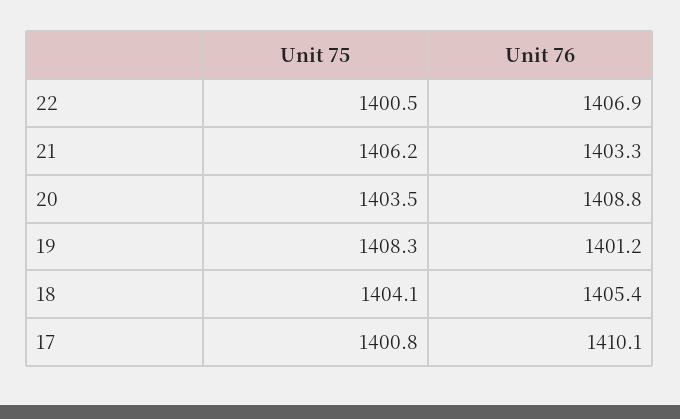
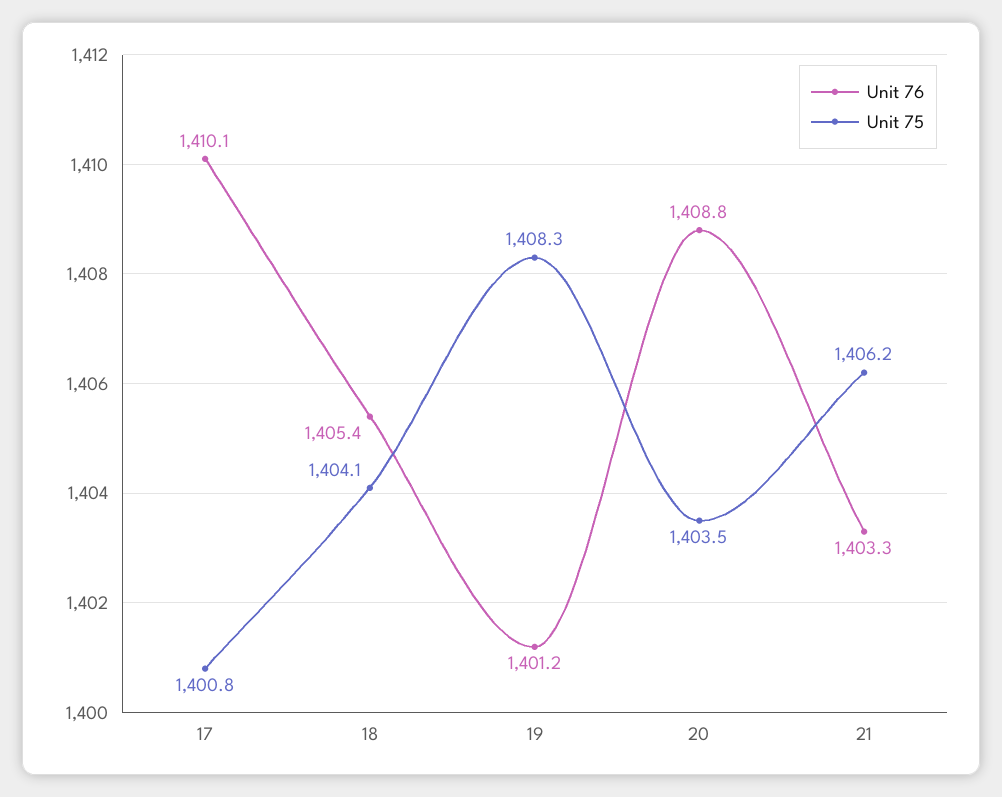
Unit 75, 22: 1400.5 -> none
Unit 76, 22: 1406.9 -> none

